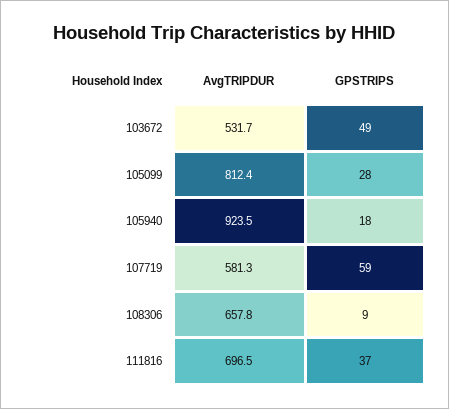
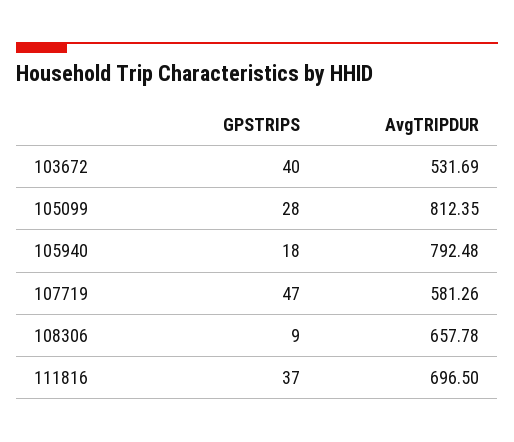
GPSTRIPS, 103672: 49 -> 40
AvgTRIPDUR, 105940: 923.5 -> 792.48
GPSTRIPS, 107719: 59 -> 47

